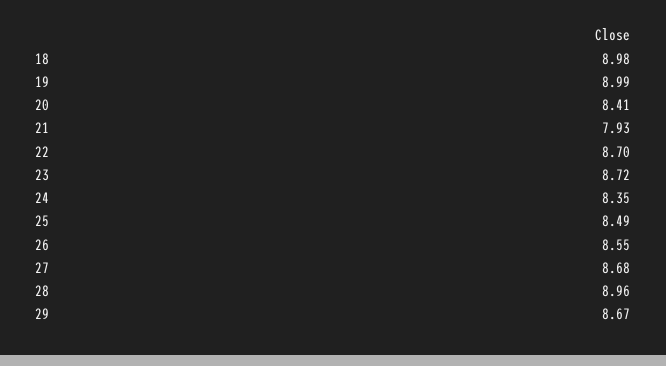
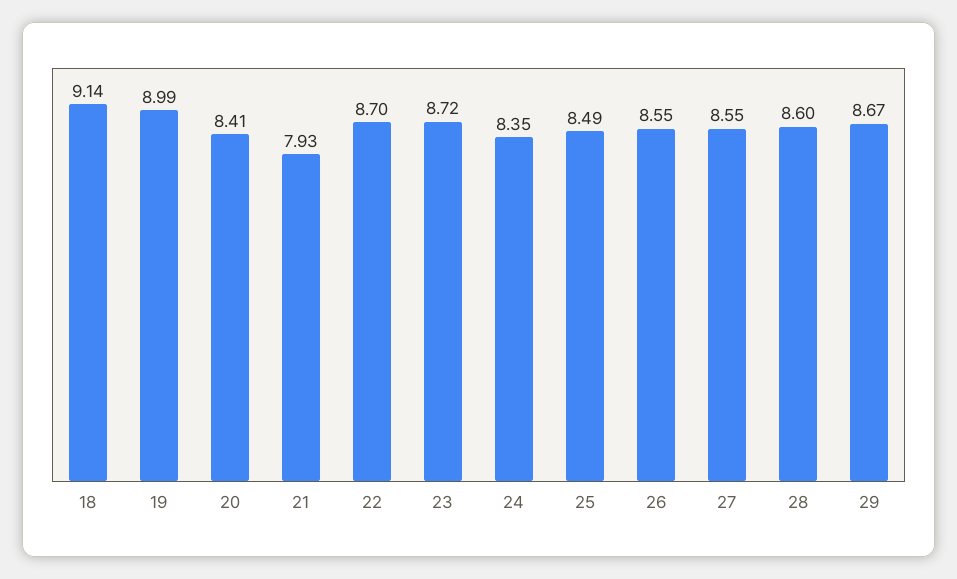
18: 8.98 -> 9.14
27: 8.68 -> 8.55
28: 8.96 -> 8.6

